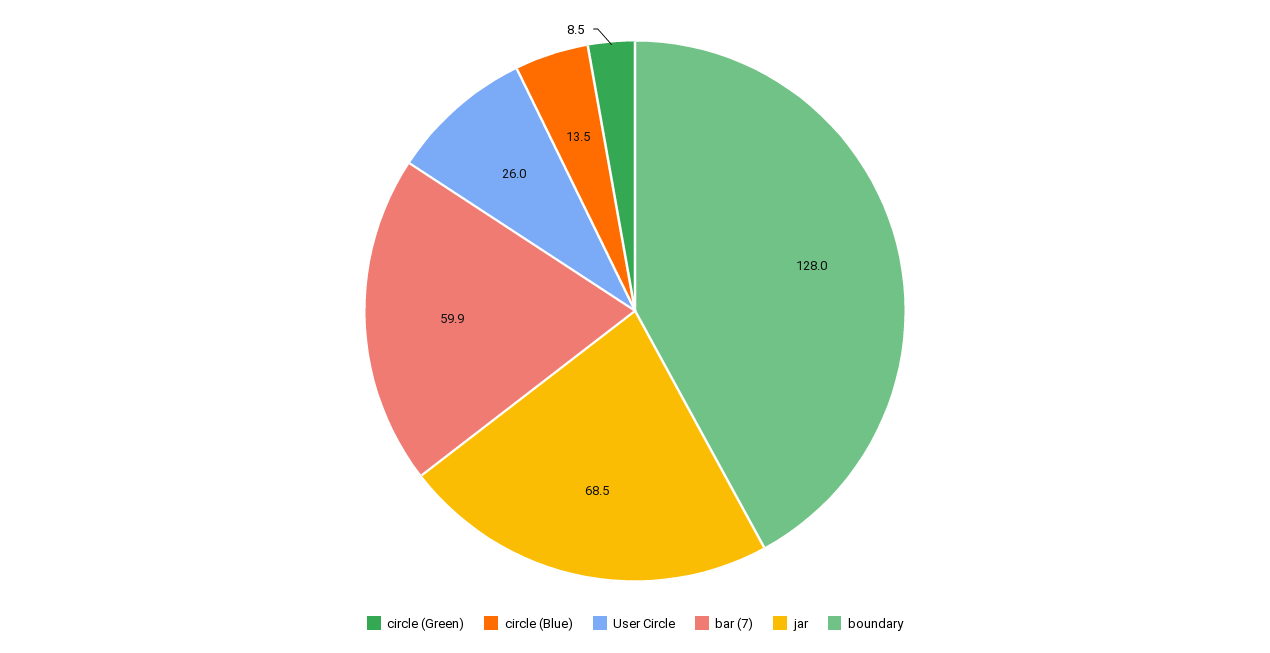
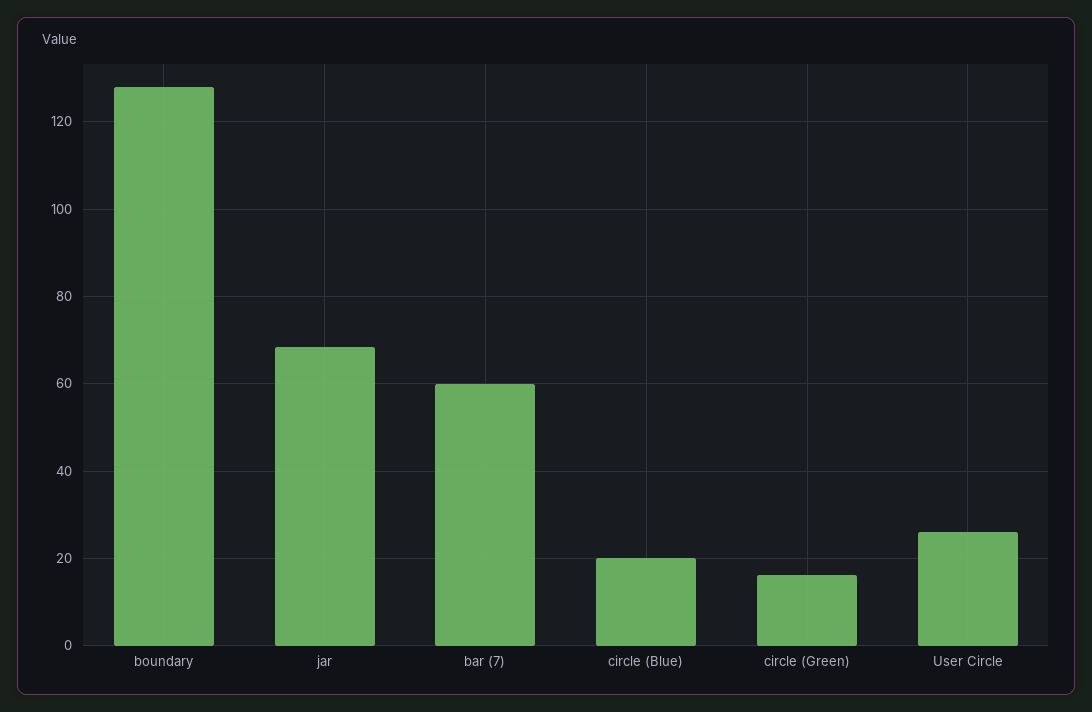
circle (Green): 8.5 -> 16
circle (Blue): 13.5 -> 20

